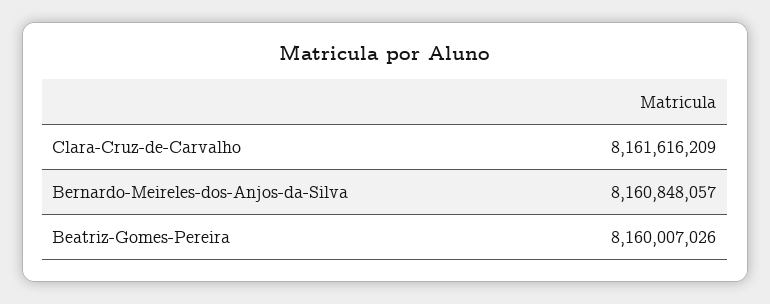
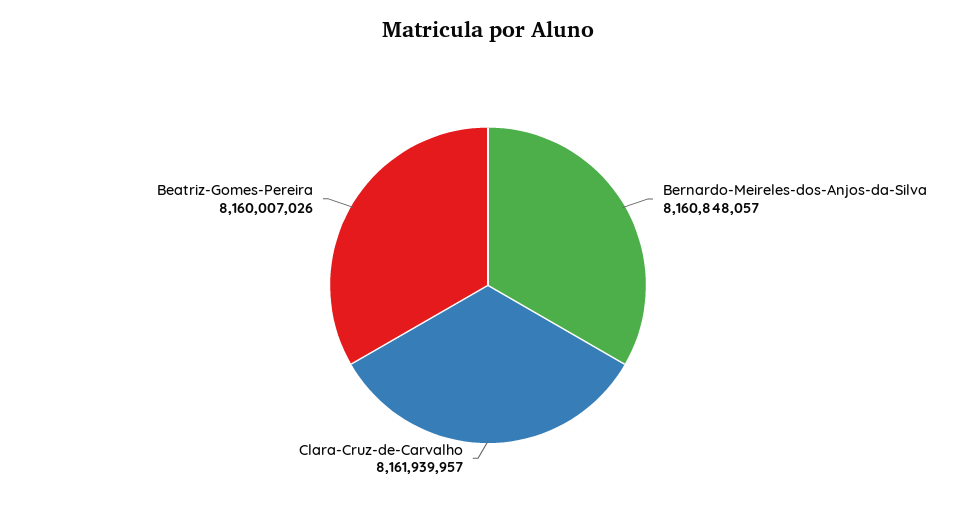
Clara-Cruz-de-Carvalho: 8161616209 -> 8161939957

